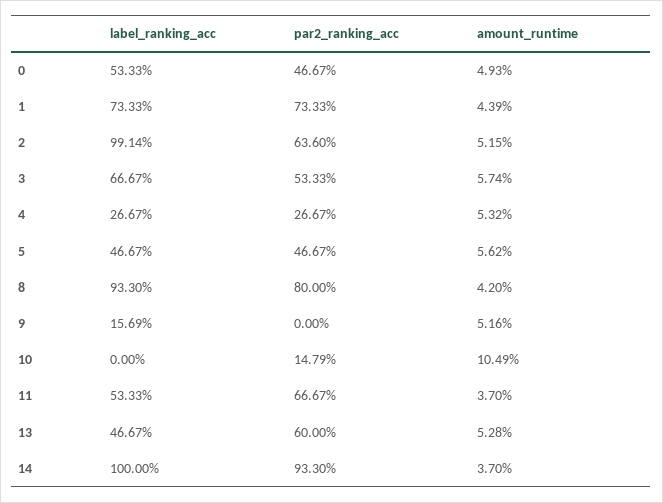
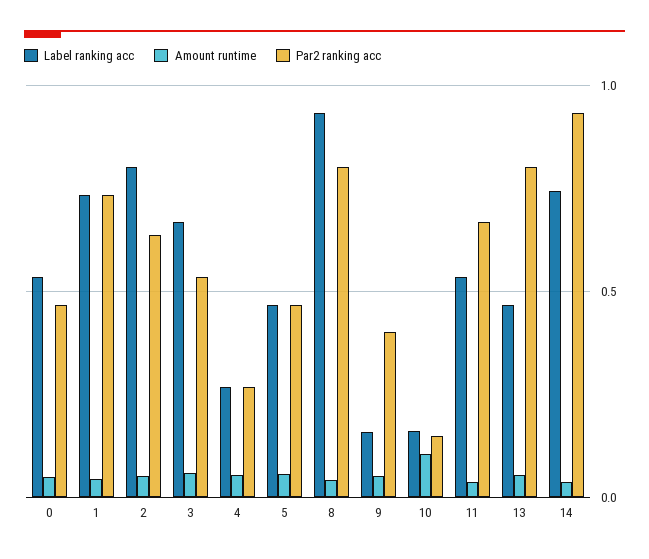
label_ranking_acc, 2: 0.9914 -> 0.8
par2_ranking_acc, 9: 0 -> 0.4
label_ranking_acc, 10: 0 -> 0.15
par2_ranking_acc, 13: 0.6 -> 0.8
label_ranking_acc, 14: 1 -> 0.75

